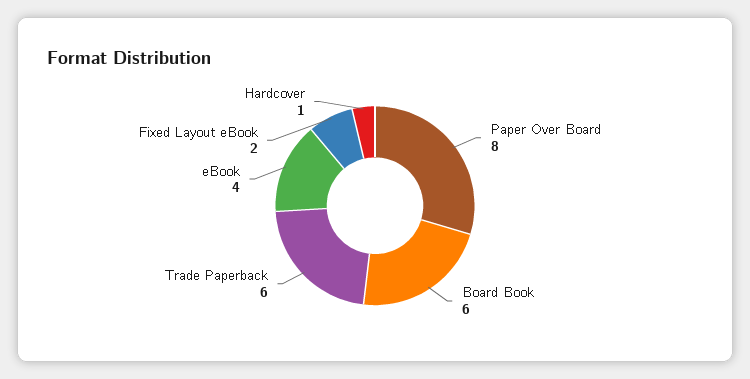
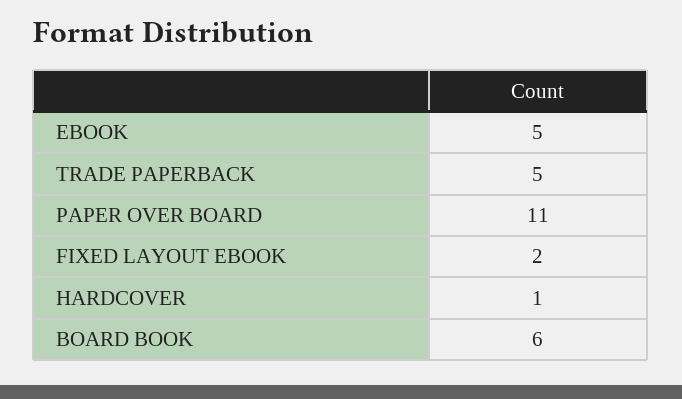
Paper Over Board: 8 -> 11
Trade Paperback: 6 -> 5
eBook: 4 -> 5

